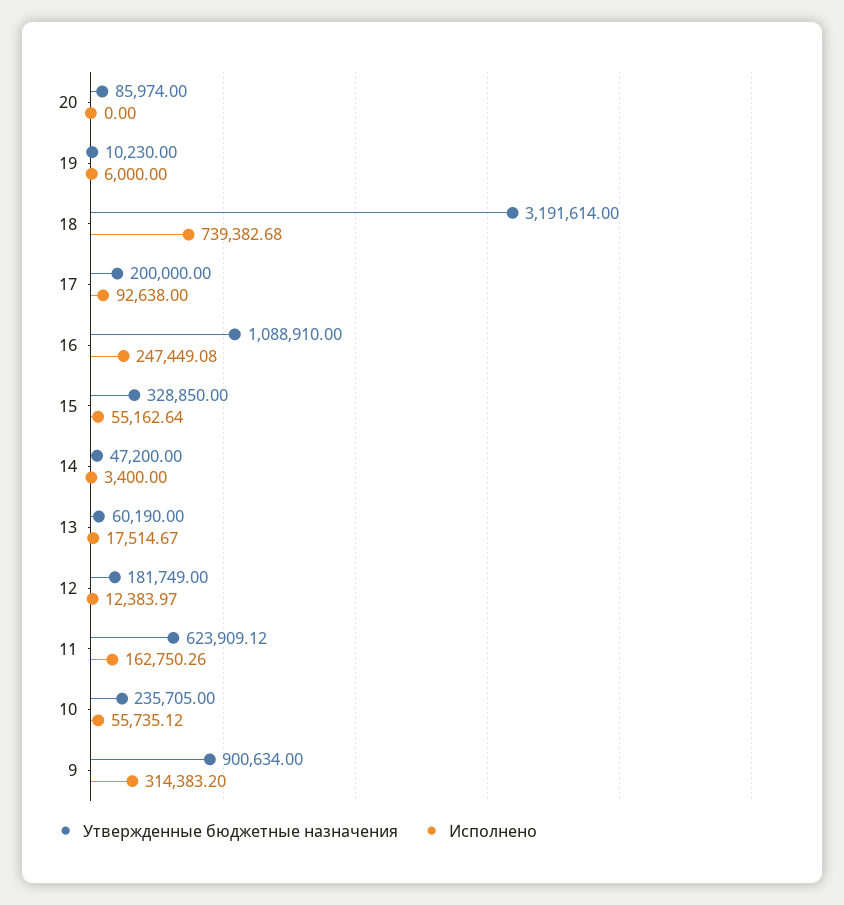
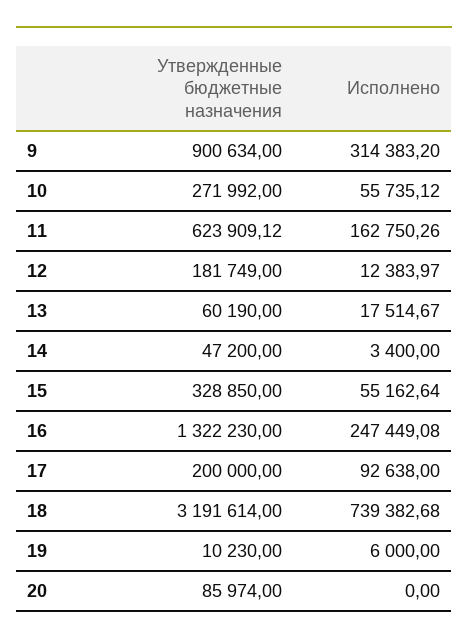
Утвержденные бюджетные назначения, 16: 1088910 -> 1322230
Утвержденные бюджетные назначения, 10: 235705 -> 271992

